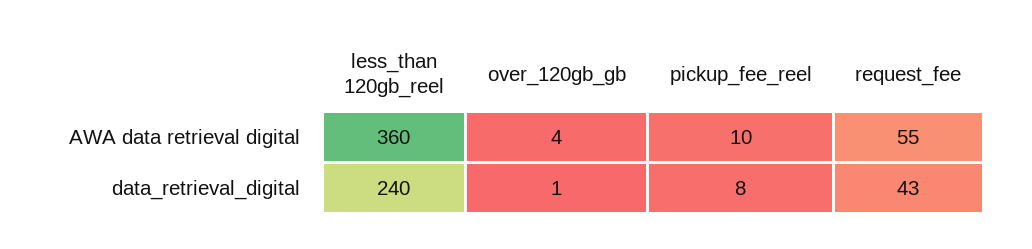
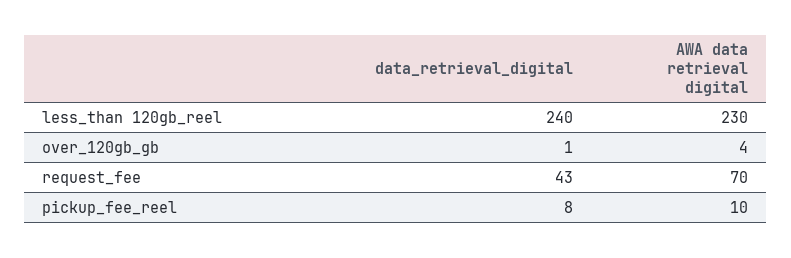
less_than 120gb_reel, AWA data retrieval digital: 360 -> 230
request_fee, AWA data retrieval digital: 55 -> 70

